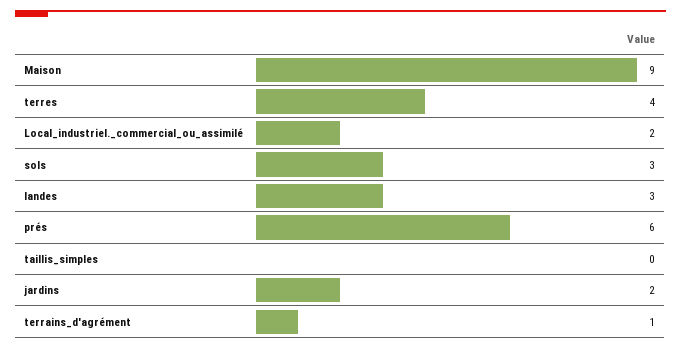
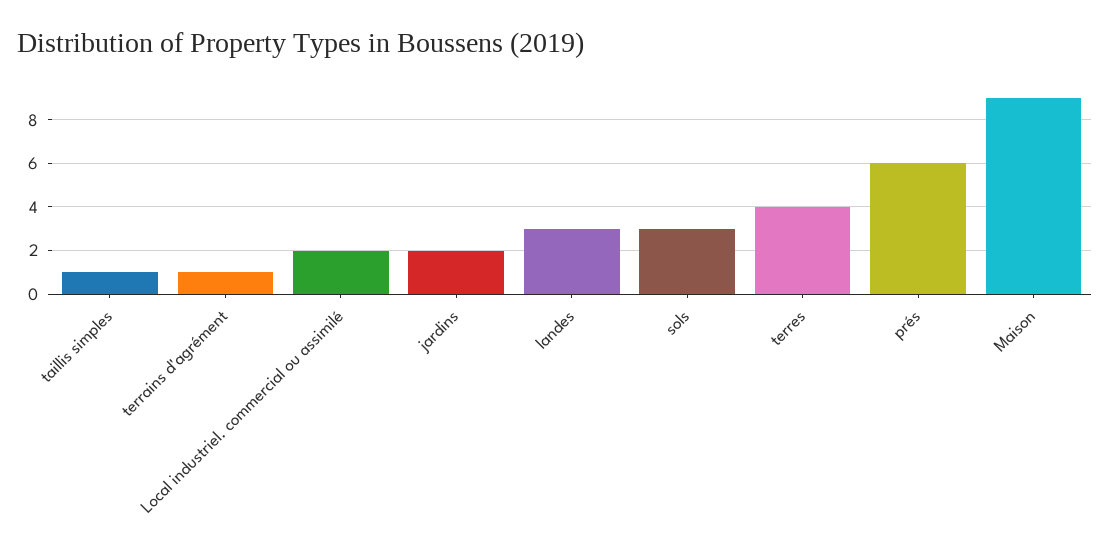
taillis_simples: 0 -> 1

